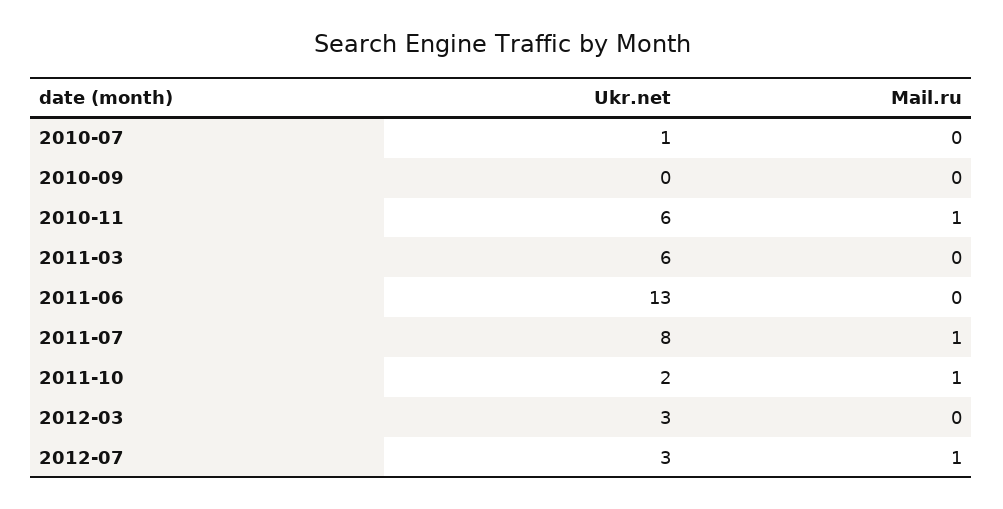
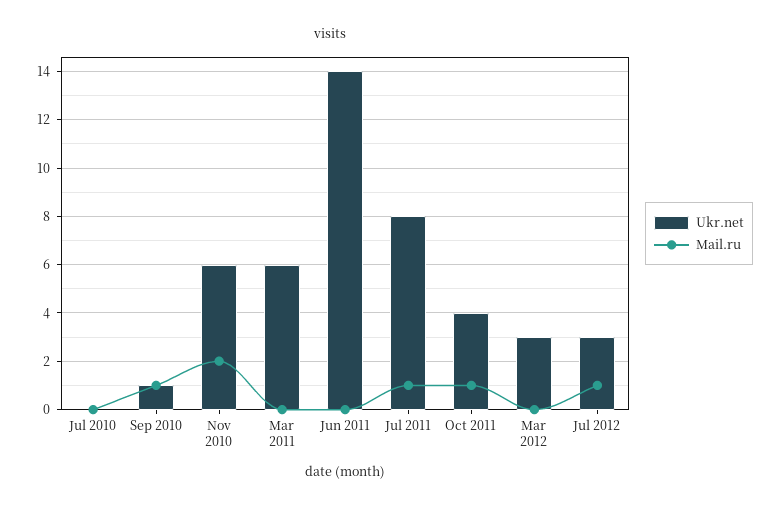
Ukr.net, 2010-07: 1 -> 0
Ukr.net, 2010-09: 0 -> 1
Mail.ru, 2010-09: 0 -> 1
Mail.ru, 2010-11: 1 -> 2
Ukr.net, 2011-06: 13 -> 14
Ukr.net, 2011-10: 2 -> 4

